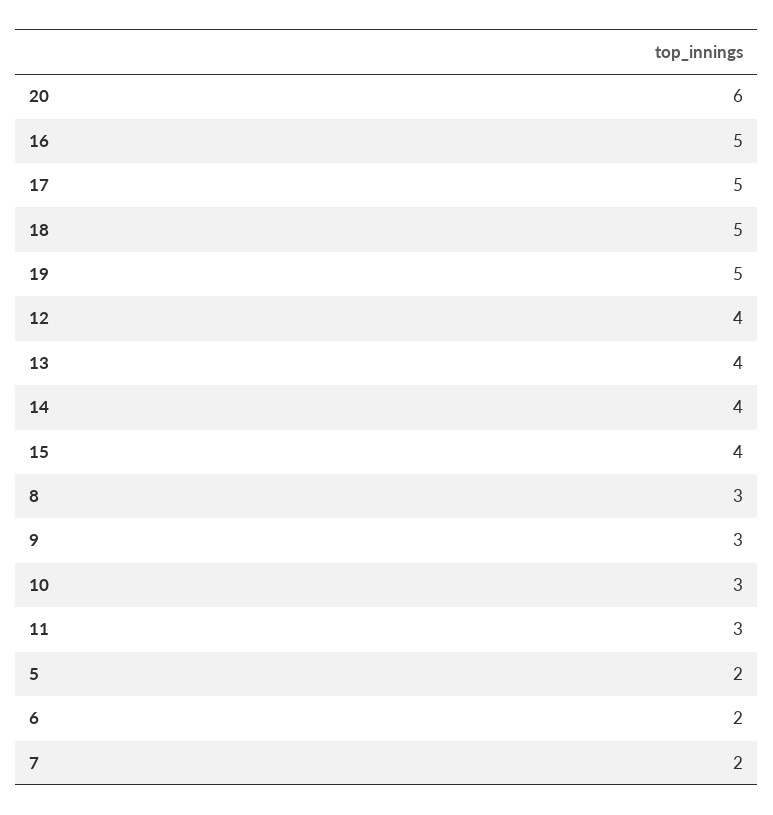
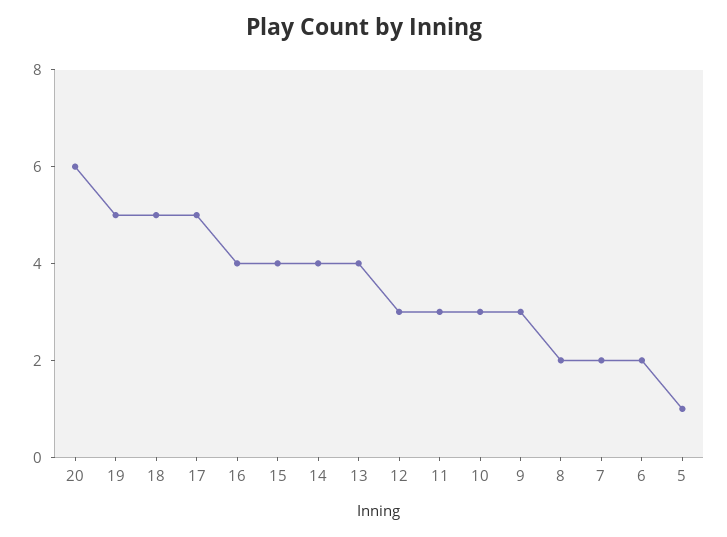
16: 5 -> 4
12: 4 -> 3
8: 3 -> 2
5: 2 -> 1

